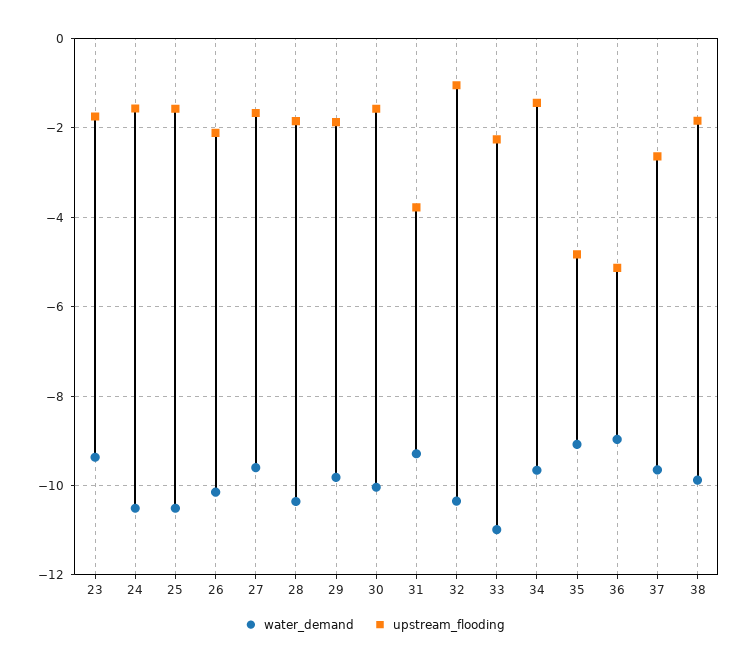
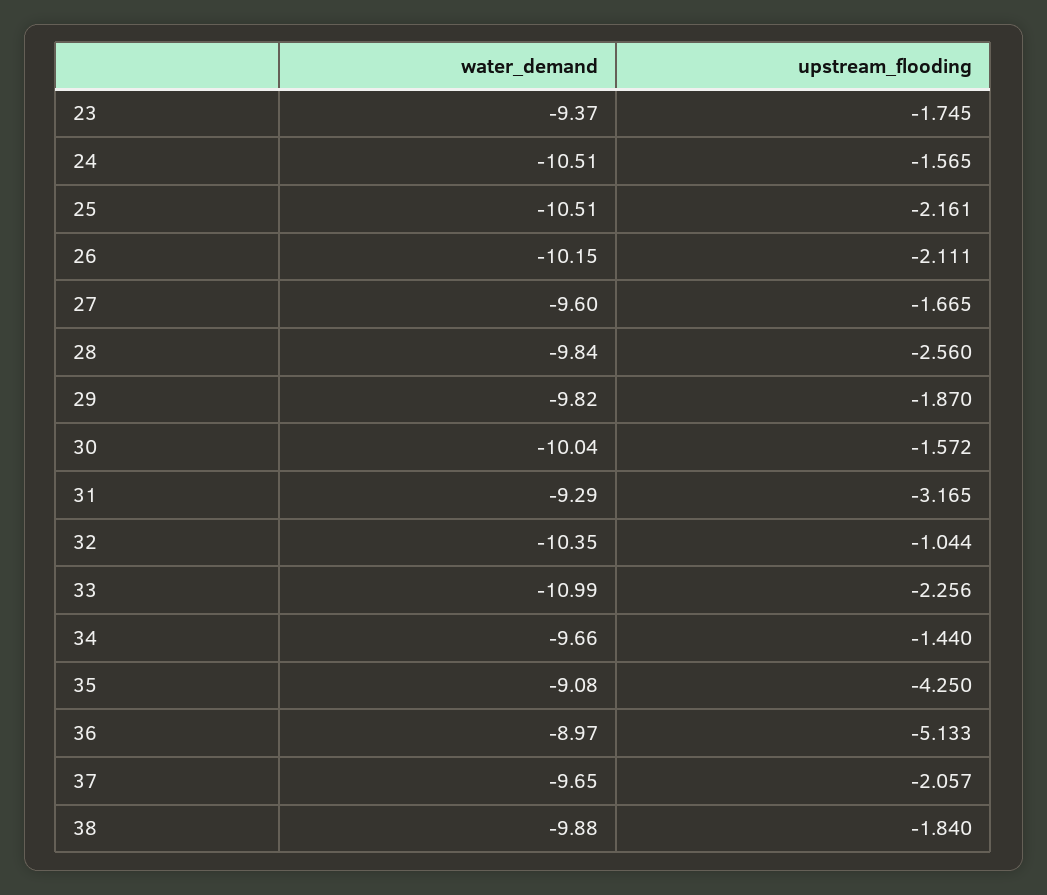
upstream_flooding, 25: -1.6 -> -2.161
water_demand, 28: -10.4 -> -9.84
upstream_flooding, 28: -1.8 -> -2.56
upstream_flooding, 31: -3.8 -> -3.165
upstream_flooding, 35: -4.8 -> -4.25
upstream_flooding, 37: -2.6 -> -2.057

